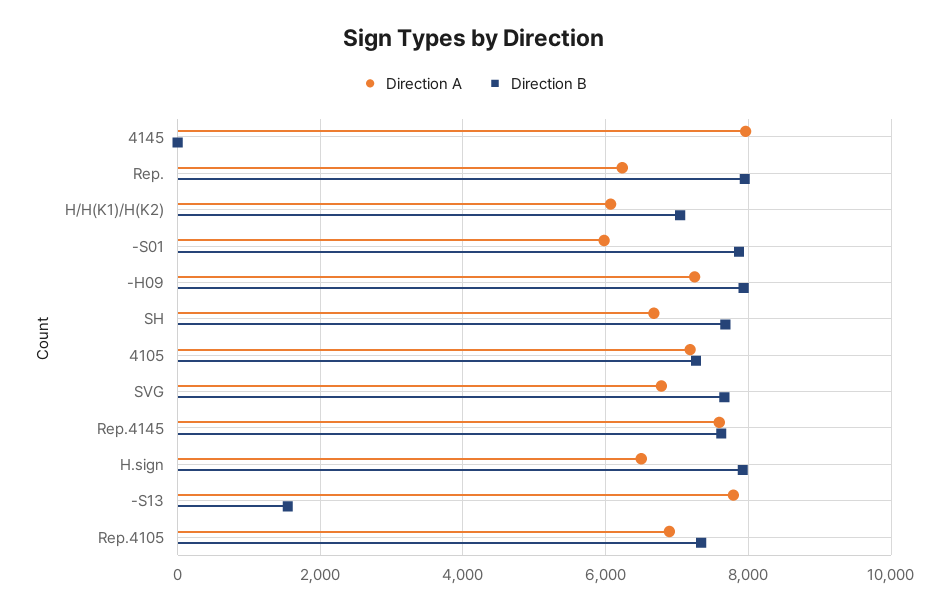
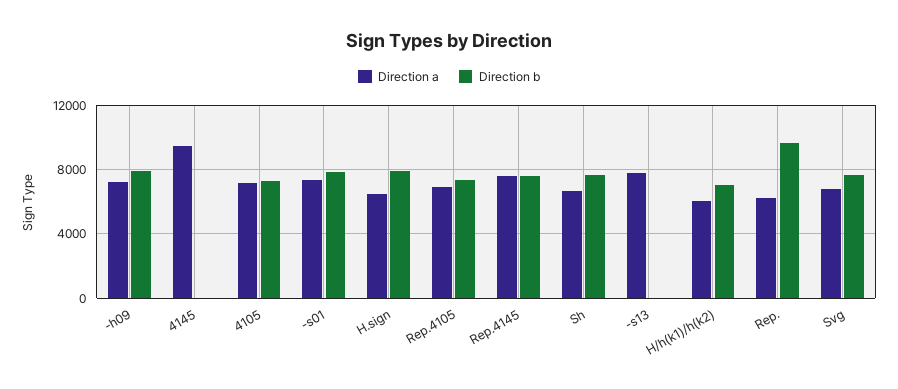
Direction A, 4145: 8000 -> 9500
Direction B, Rep.: 8000 -> 9500
Direction A, -S01: 6000 -> 7500
Direction B, -S13: 1600 -> 0

